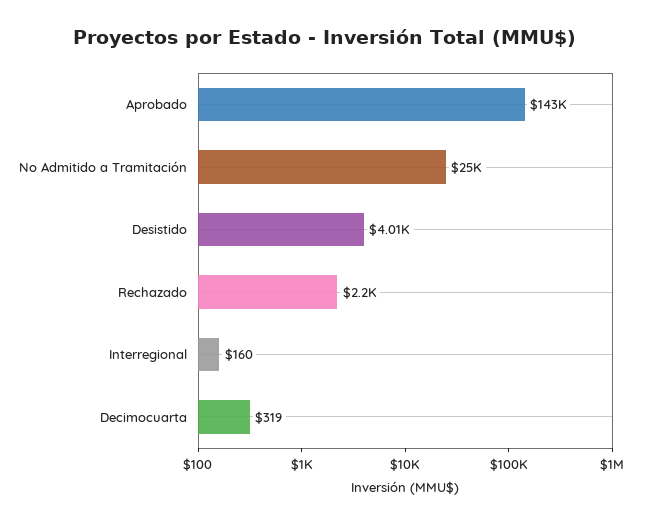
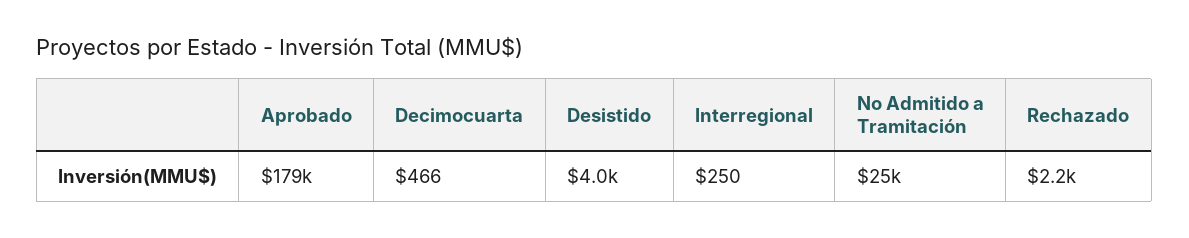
Aprobado: 143000 -> 179000
Interregional: 160 -> 250
Decimocuarta: 319 -> 466

